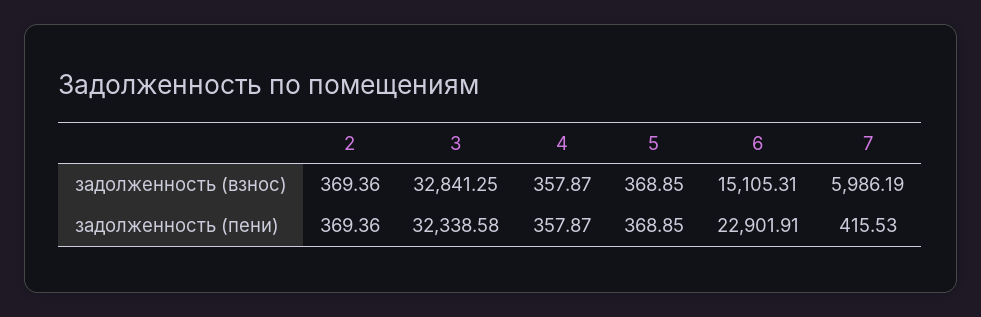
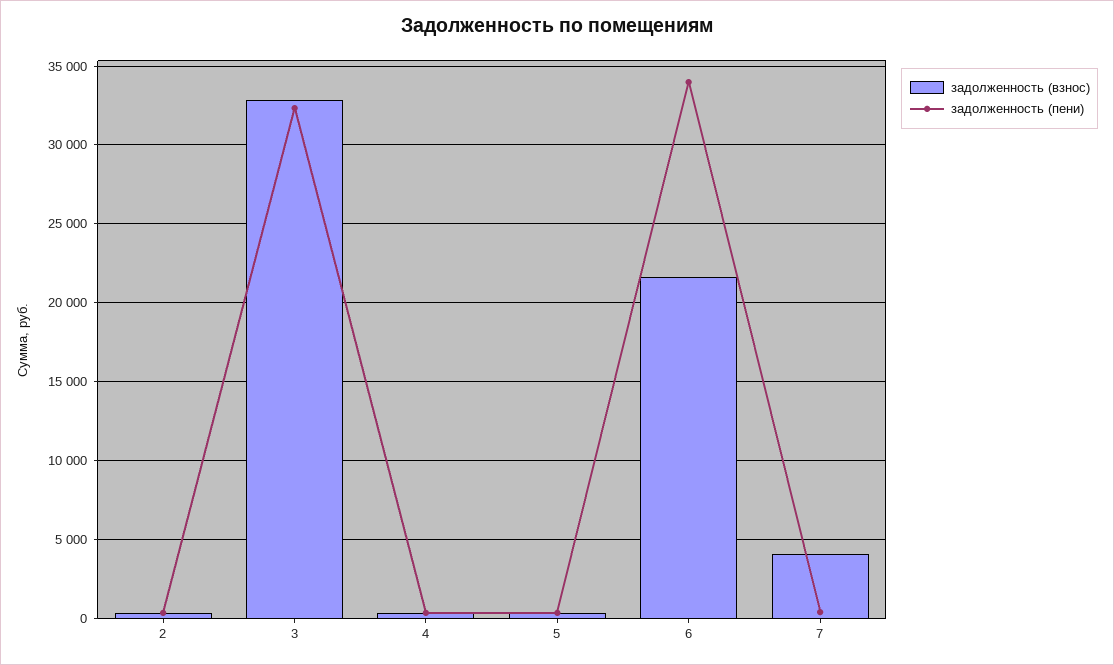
задолженность (взнос), 6: 15105.31 -> 21500
задолженность (взнос), 7: 5986.19 -> 4000
задолженность (пени), 6: 22901.91 -> 34000

